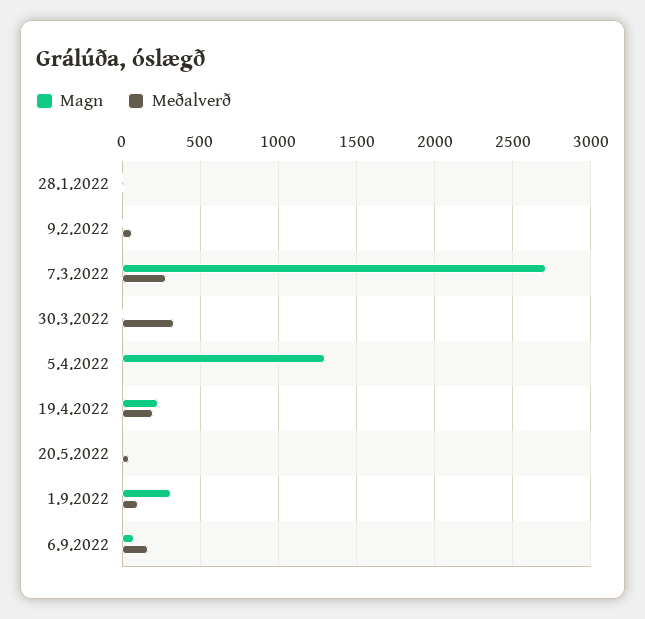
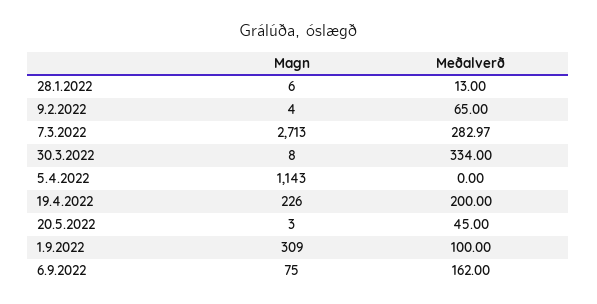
Magn, 5.4.2022: 1300 -> 1143

